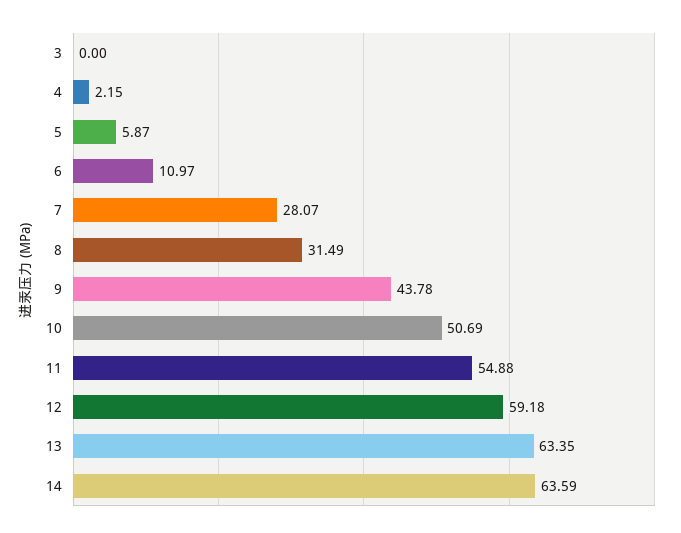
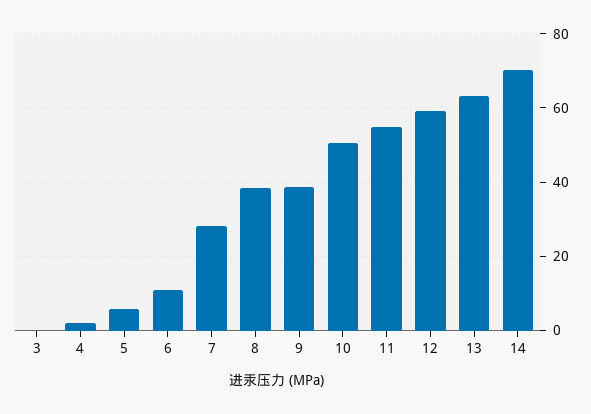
8: 31.49 -> 38
9: 43.78 -> 38
14: 63.59 -> 70

